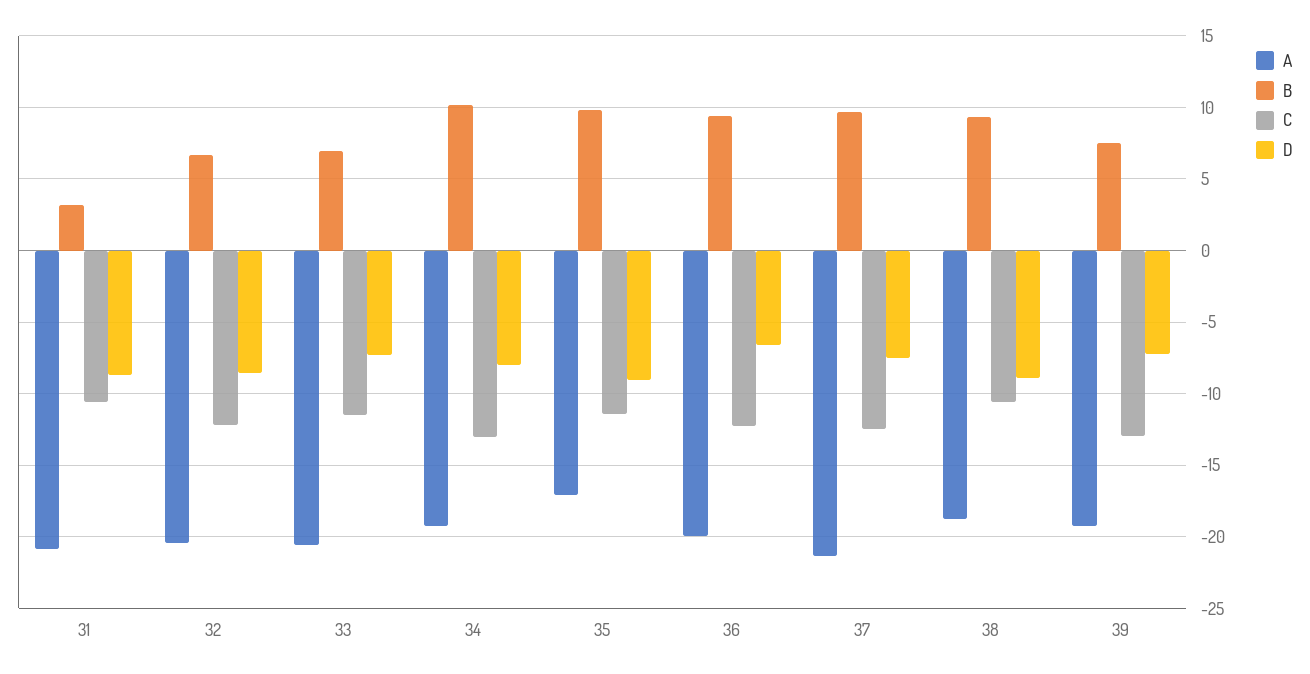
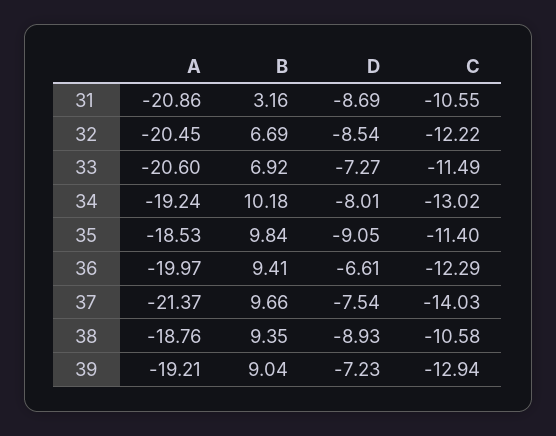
A, 35: -17 -> -18.53
C, 37: -12.5 -> -14.03
B, 39: 7.5 -> 9.04

